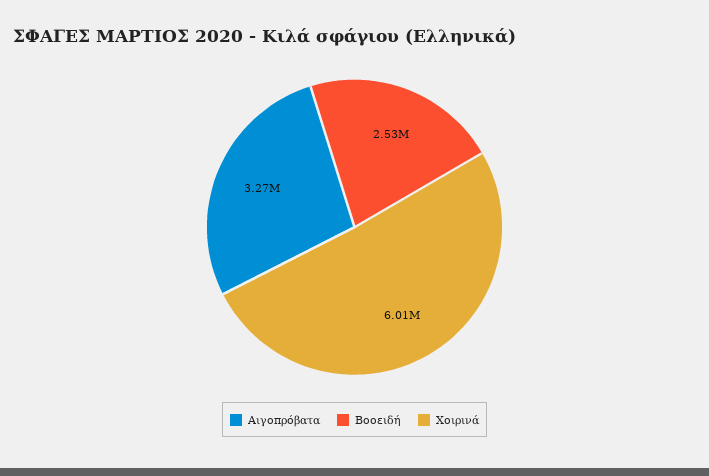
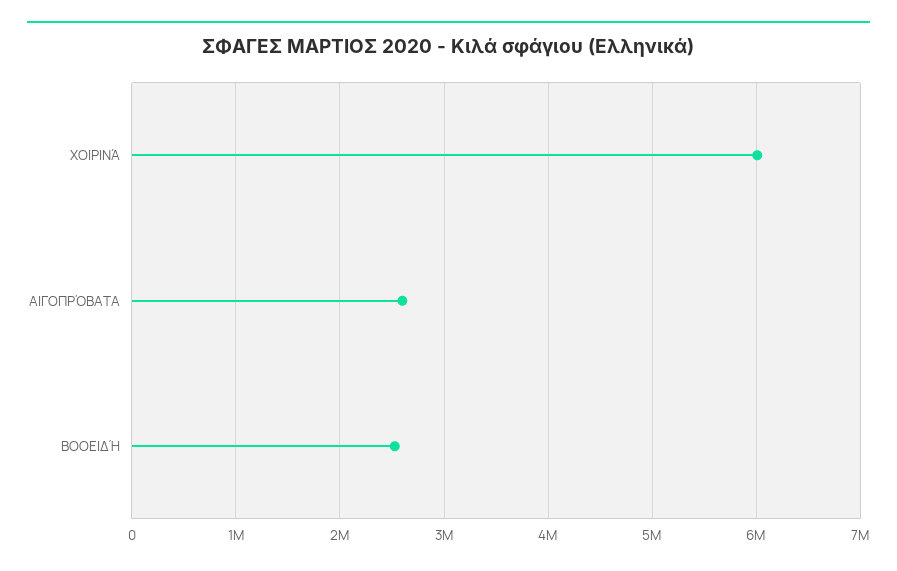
Αιγοπρόβατα: 3270000 -> 2600000

